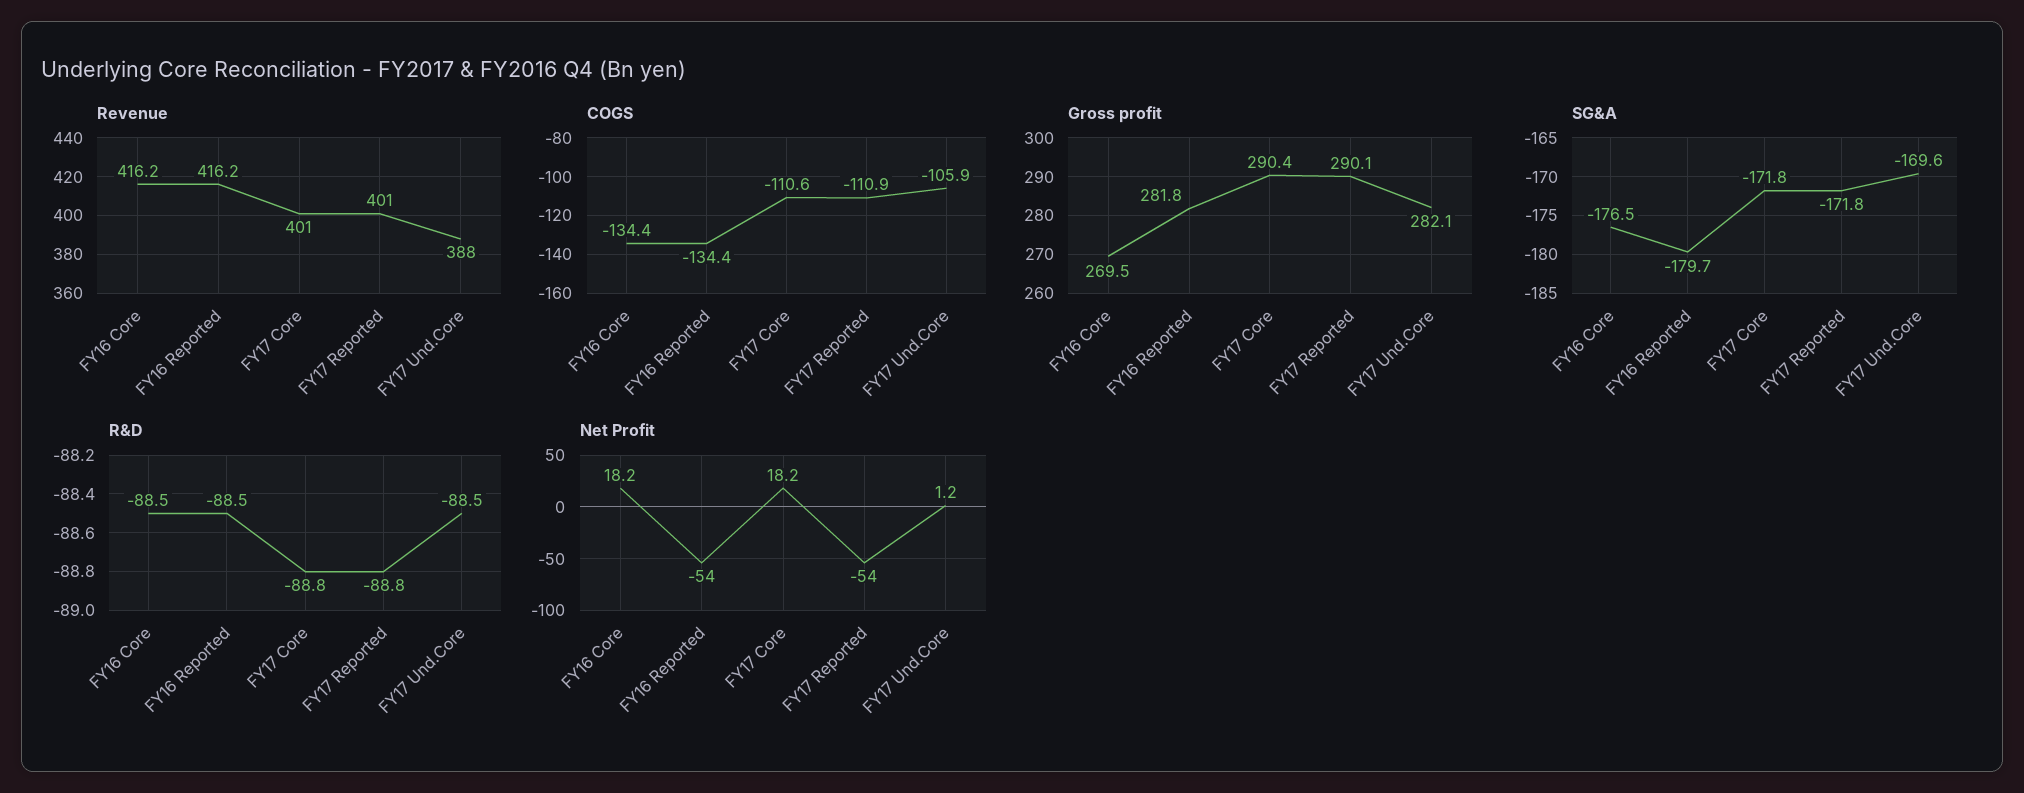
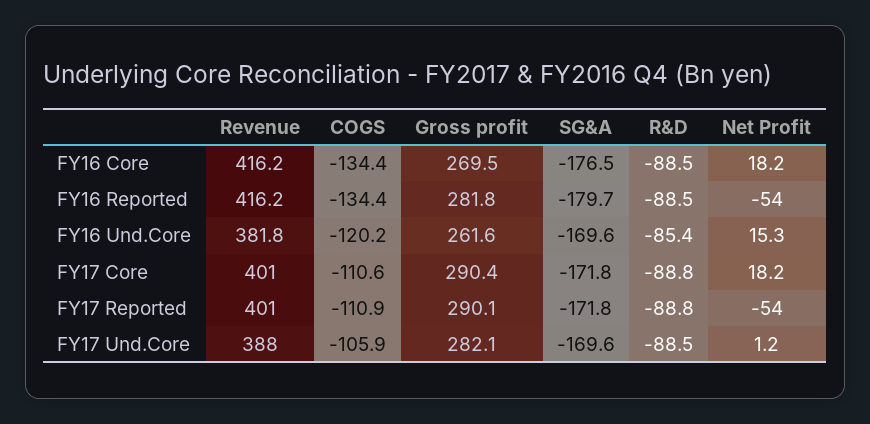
Revenue, FY16 Und.Core: none -> 381.8
COGS, FY16 Und.Core: none -> -120.2
Gross profit, FY16 Und.Core: none -> 261.6
SG&A, FY16 Und.Core: none -> -169.6
R&D, FY16 Und.Core: none -> -85.4
Net Profit, FY16 Und.Core: none -> 15.3

